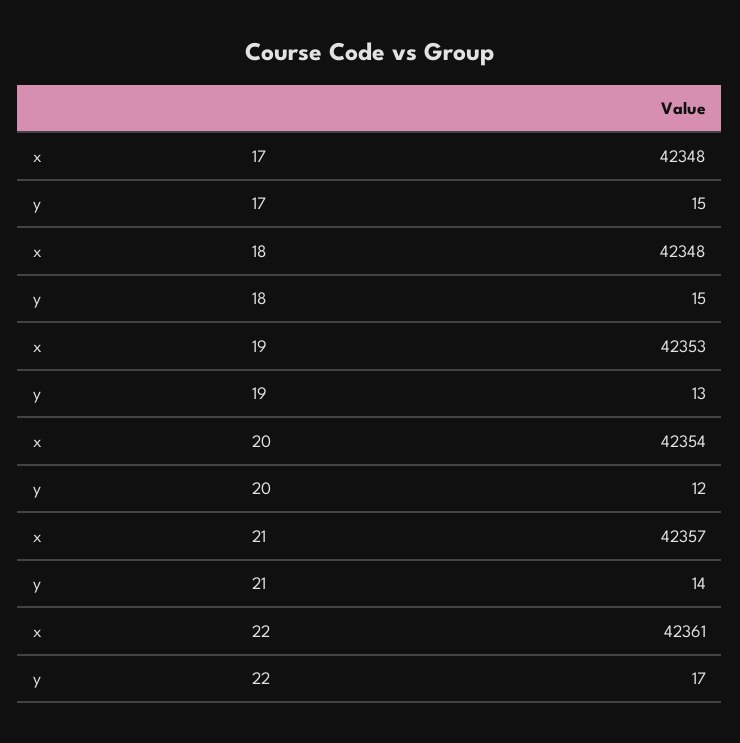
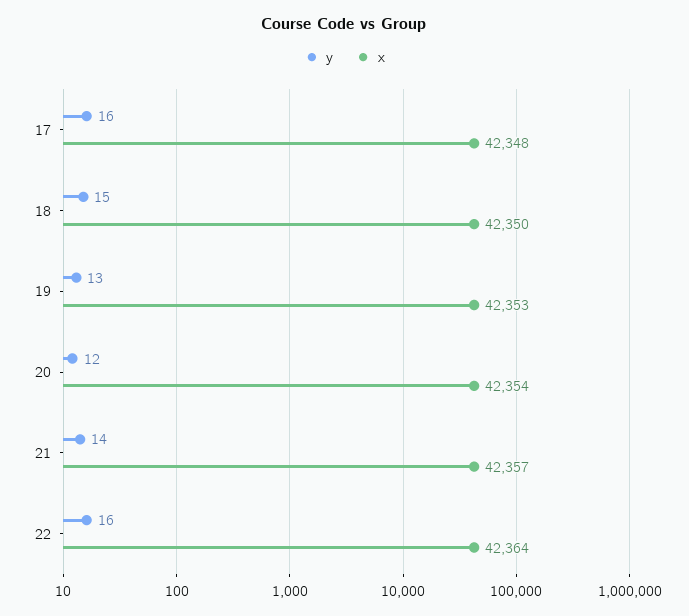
y, 17: 15 -> 16
x, 18: 42348 -> 42350
x, 22: 42361 -> 42364
y, 22: 17 -> 16

